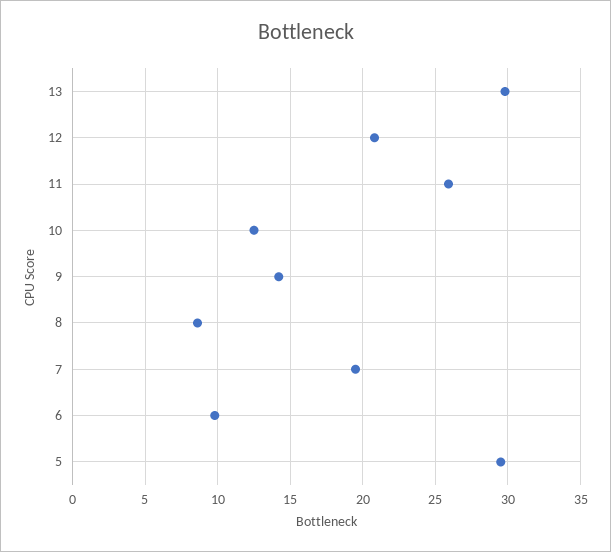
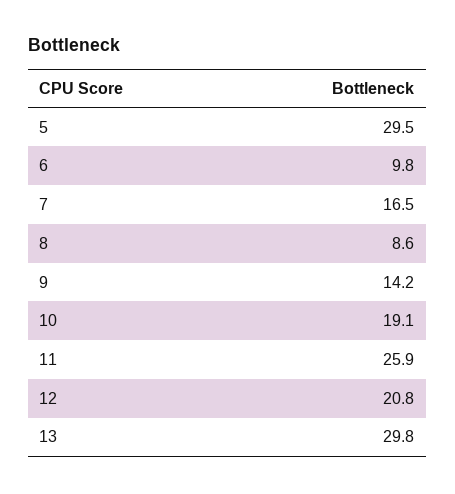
10: 12.5 -> 19.1
7: 19.5 -> 16.5

